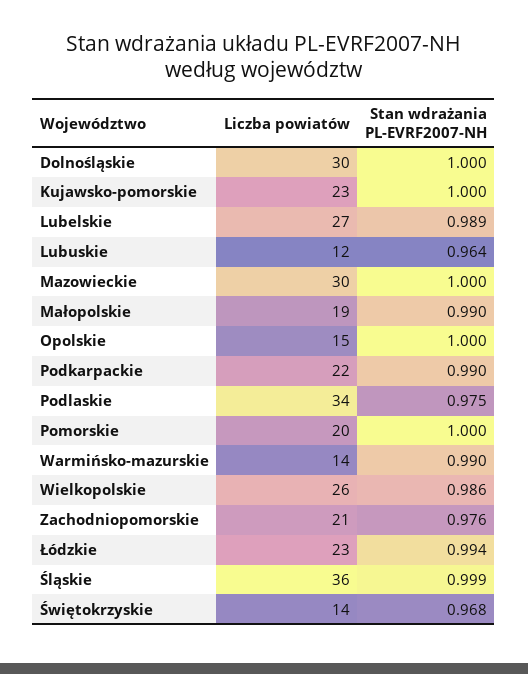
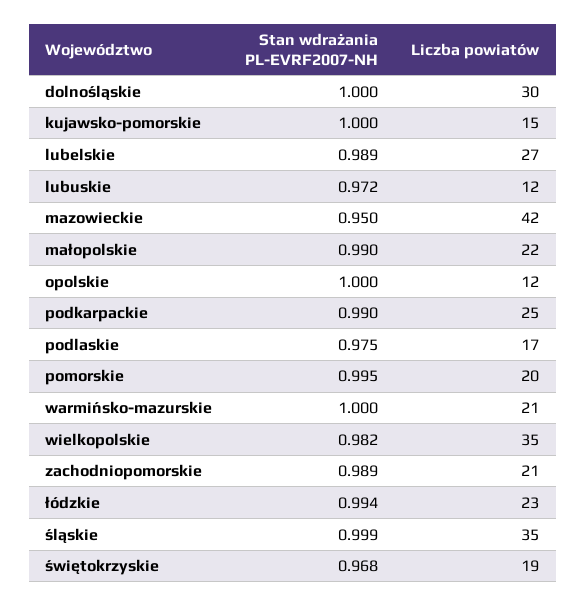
Liczba powiatów, Kujawsko-pomorskie: 23 -> 15
Stan wdrażania PL-EVRF2007-NH, Lubuskie: 0.964 -> 0.972
Liczba powiatów, Mazowieckie: 30 -> 42
Stan wdrażania PL-EVRF2007-NH, Mazowieckie: 1 -> 0.95
Liczba powiatów, Małopolskie: 19 -> 22
Liczba powiatów, Opolskie: 15 -> 12
Liczba powiatów, Podkarpackie: 22 -> 25
Liczba powiatów, Podlaskie: 34 -> 17
Stan wdrażania PL-EVRF2007-NH, Pomorskie: 1 -> 0.995
Liczba powiatów, Warmińsko-mazurskie: 14 -> 21
Stan wdrażania PL-EVRF2007-NH, Warmińsko-mazurskie: 0.99 -> 1
Liczba powiatów, Wielkopolskie: 26 -> 35
Stan wdrażania PL-EVRF2007-NH, Wielkopolskie: 0.986 -> 0.982
Stan wdrażania PL-EVRF2007-NH, Zachodniopomorskie: 0.976 -> 0.989
Liczba powiatów, Śląskie: 36 -> 35
Liczba powiatów, Świętokrzyskie: 14 -> 19

